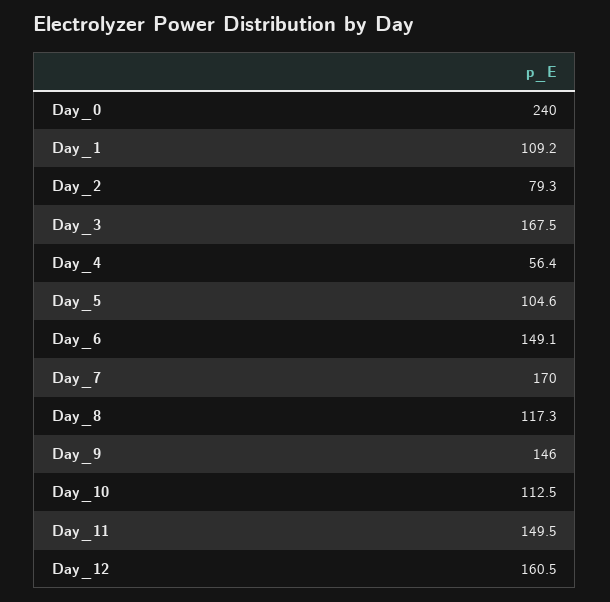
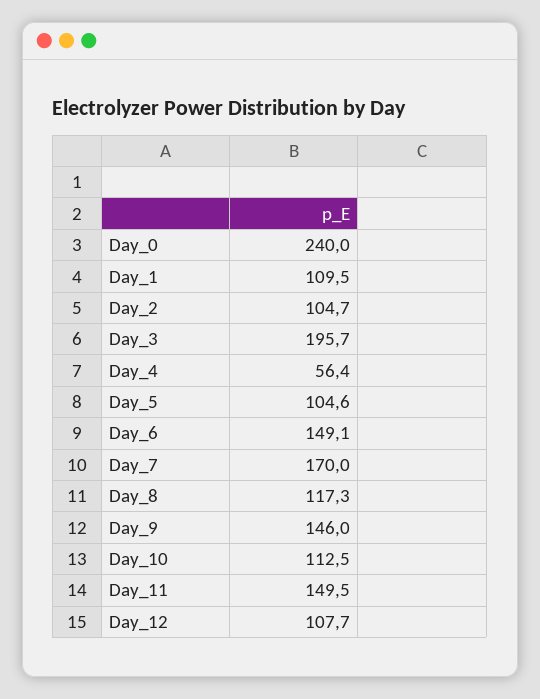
Day_1: 109.2 -> 109.5
Day_2: 79.3 -> 104.7
Day_3: 167.5 -> 195.7
Day_12: 160.5 -> 107.7

